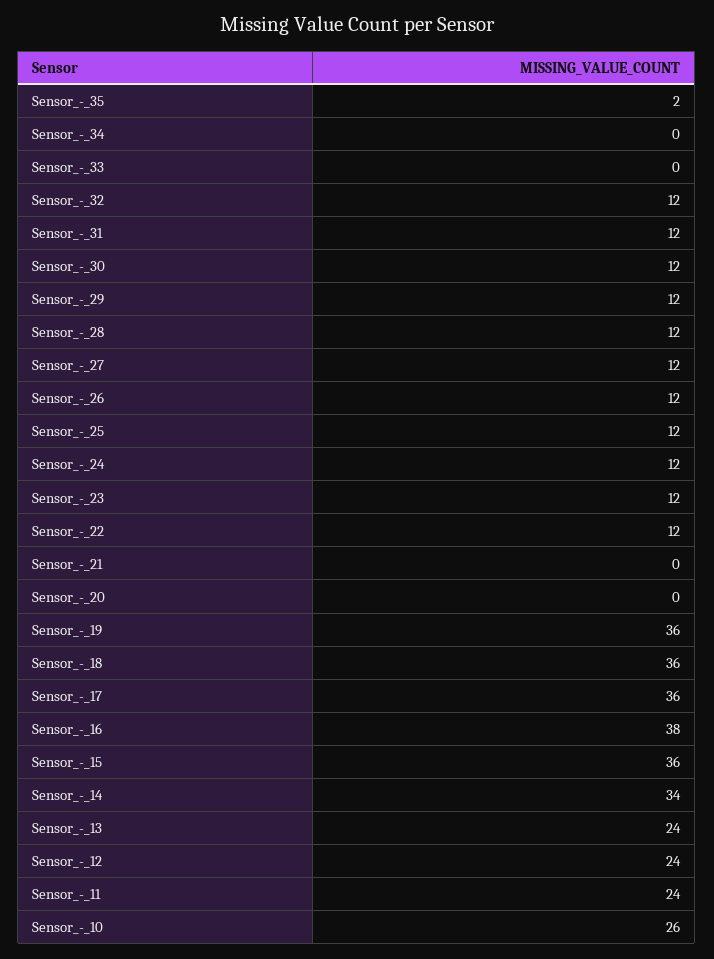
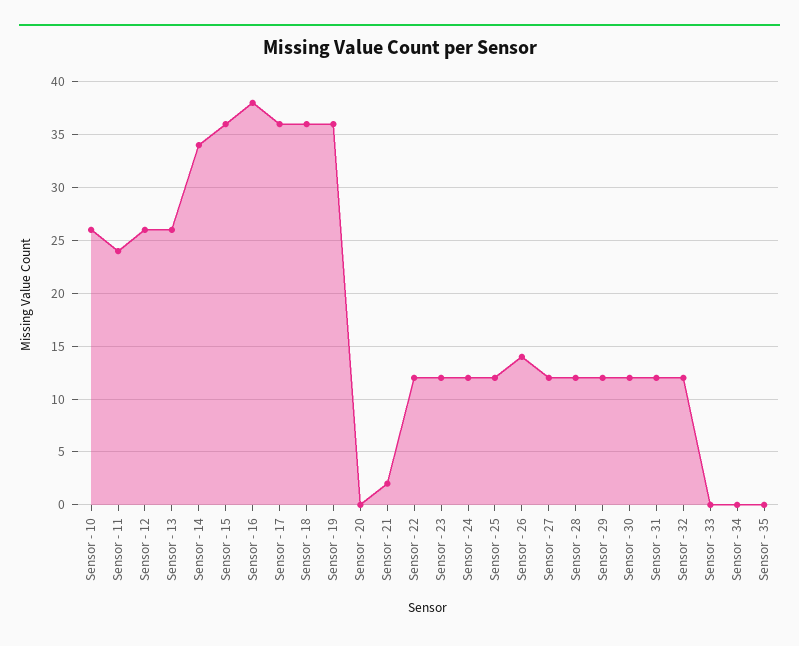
Sensor_-_35: 2 -> 0
Sensor_-_26: 12 -> 14
Sensor_-_21: 0 -> 2
Sensor_-_13: 24 -> 26
Sensor_-_12: 24 -> 26

